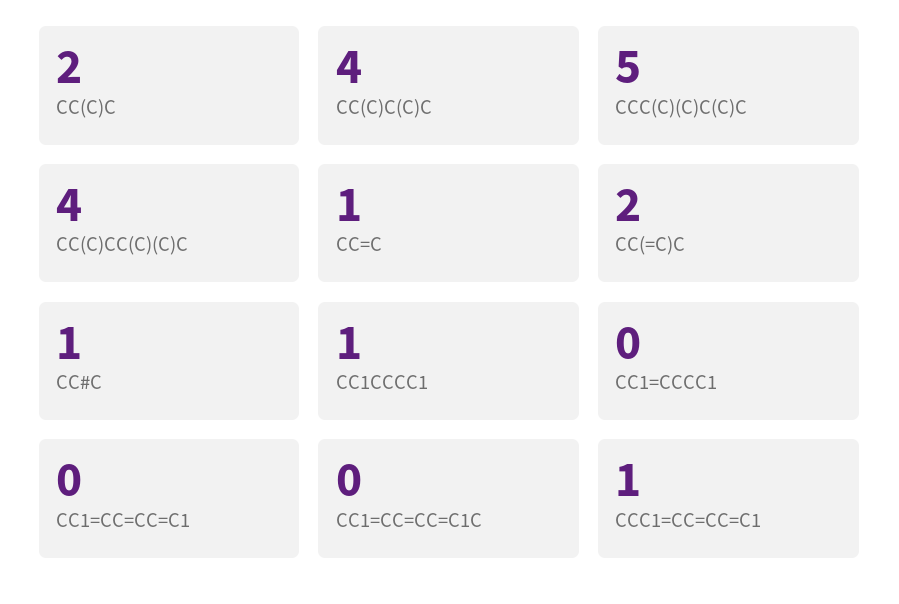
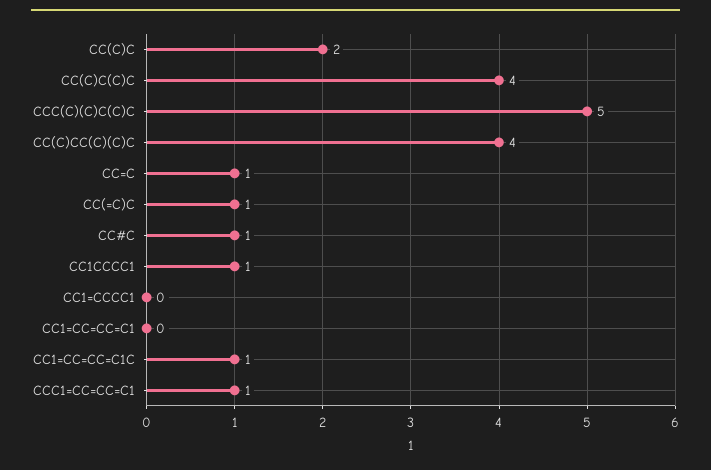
CC(=C)C: 2 -> 1
CC1=CC=CC=C1C: 0 -> 1

